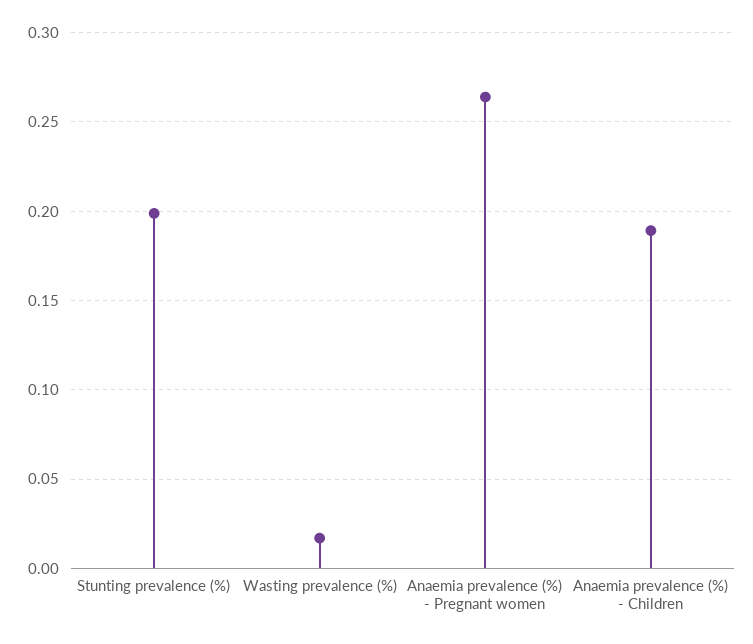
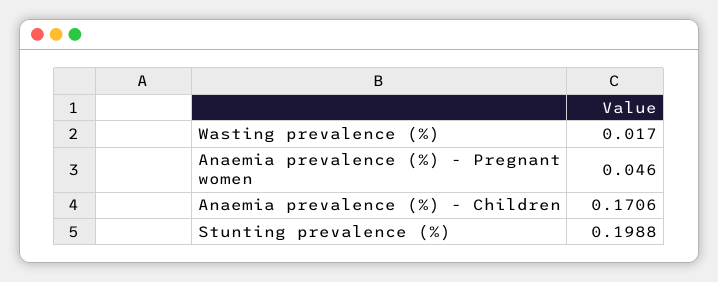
Anaemia prevalence (%) - Pregnant women: 0.265 -> 0.046
Anaemia prevalence (%) - Children: 0.19 -> 0.1706

